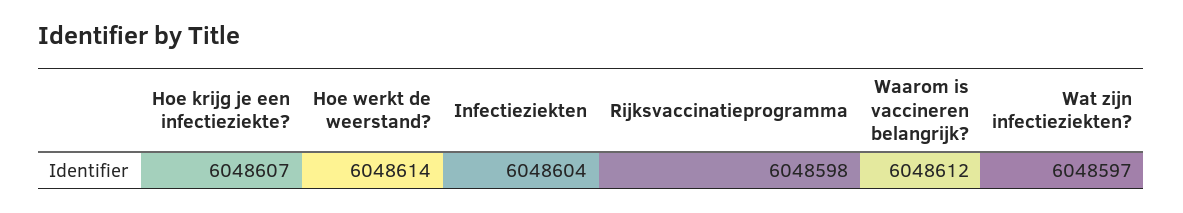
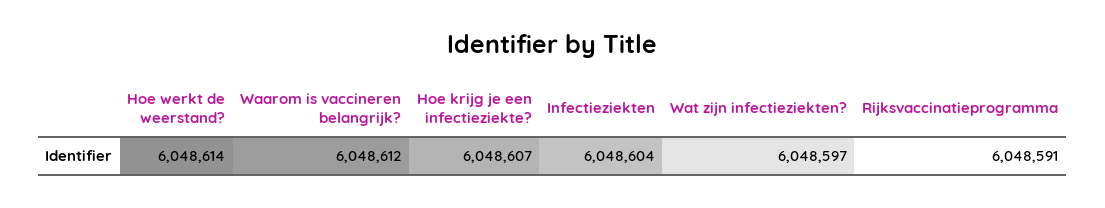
Rijksvaccinatieprogramma: 6048598 -> 6048591

